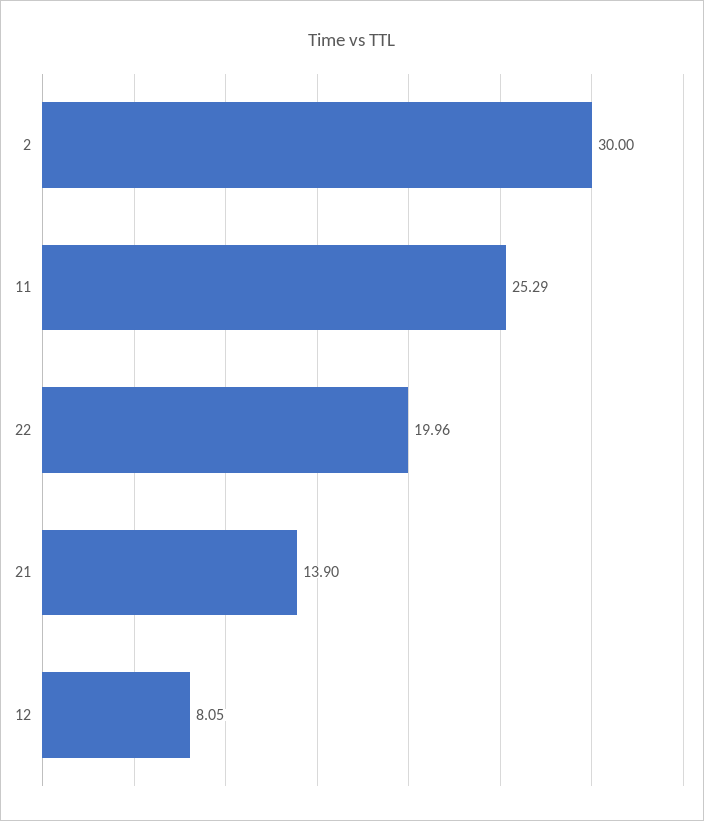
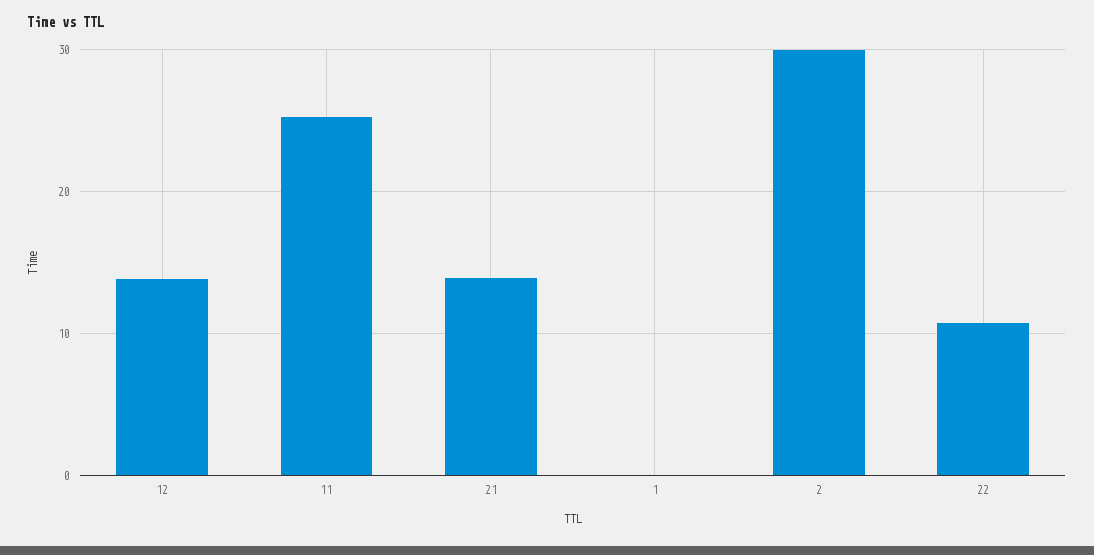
22: 19.96 -> 11
12: 8.05 -> 14
1: none -> 0

